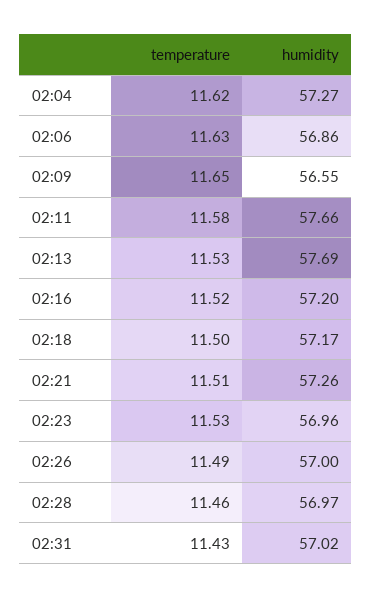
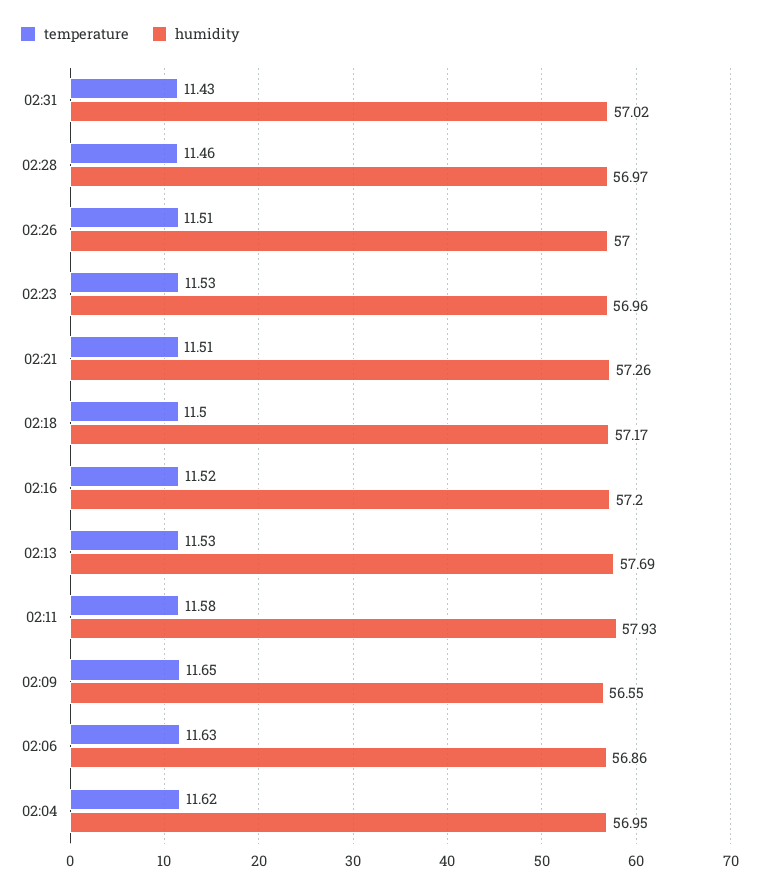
humidity, 02:04: 57.27 -> 56.95
humidity, 02:11: 57.66 -> 57.93
temperature, 02:26: 11.49 -> 11.51

